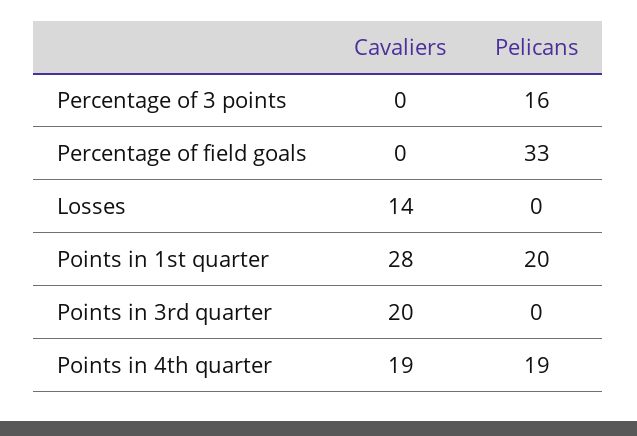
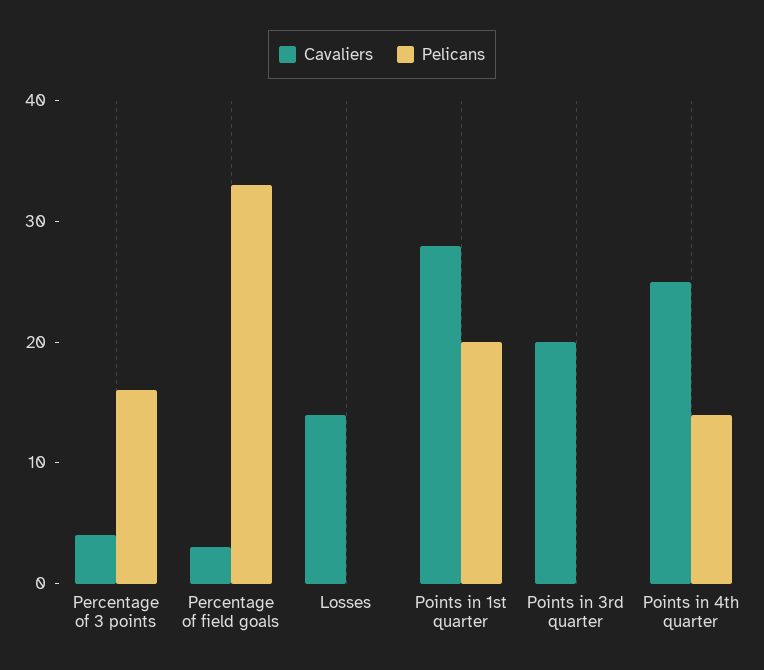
Cavaliers, Percentage of 3 points: 0 -> 4
Cavaliers, Percentage of field goals: 0 -> 3
Cavaliers, Points in 4th quarter: 19 -> 25
Pelicans, Points in 4th quarter: 19 -> 14

